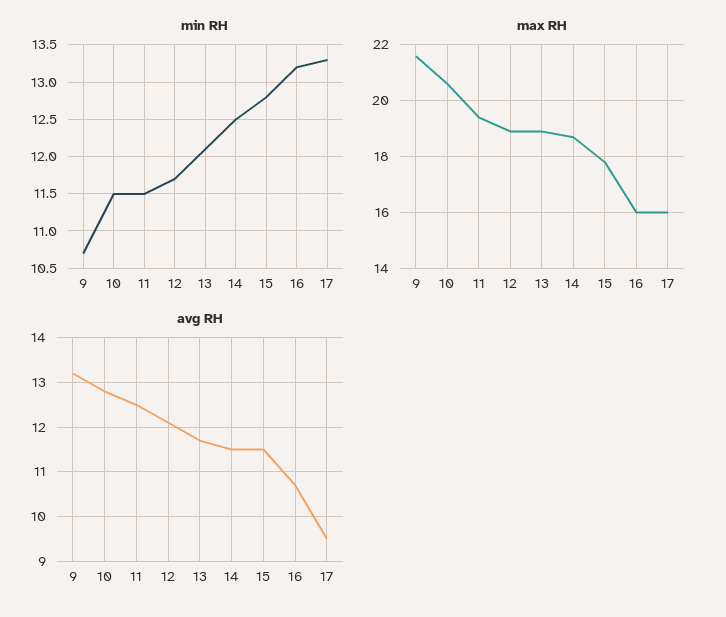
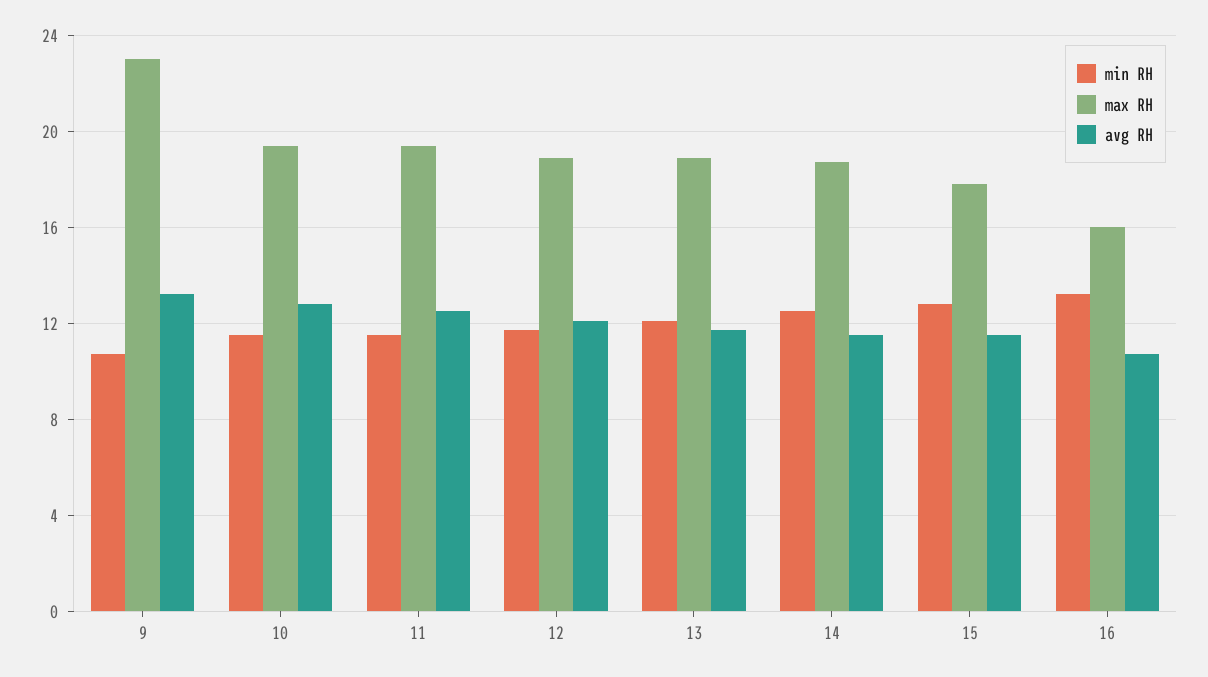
min RH, 17: 13.3 -> none
max RH, 9: 21.5 -> 23
max RH, 10: 20.5 -> 19.5
max RH, 17: 16 -> none
avg RH, 17: 9.5 -> none

